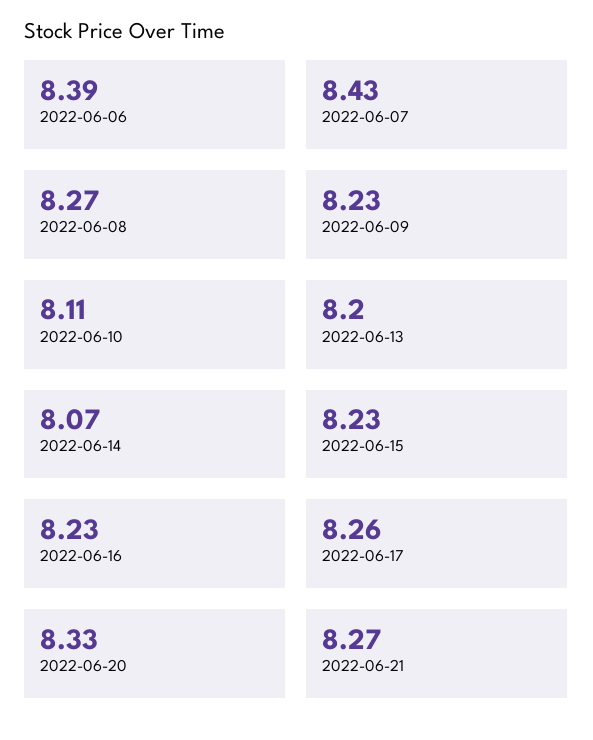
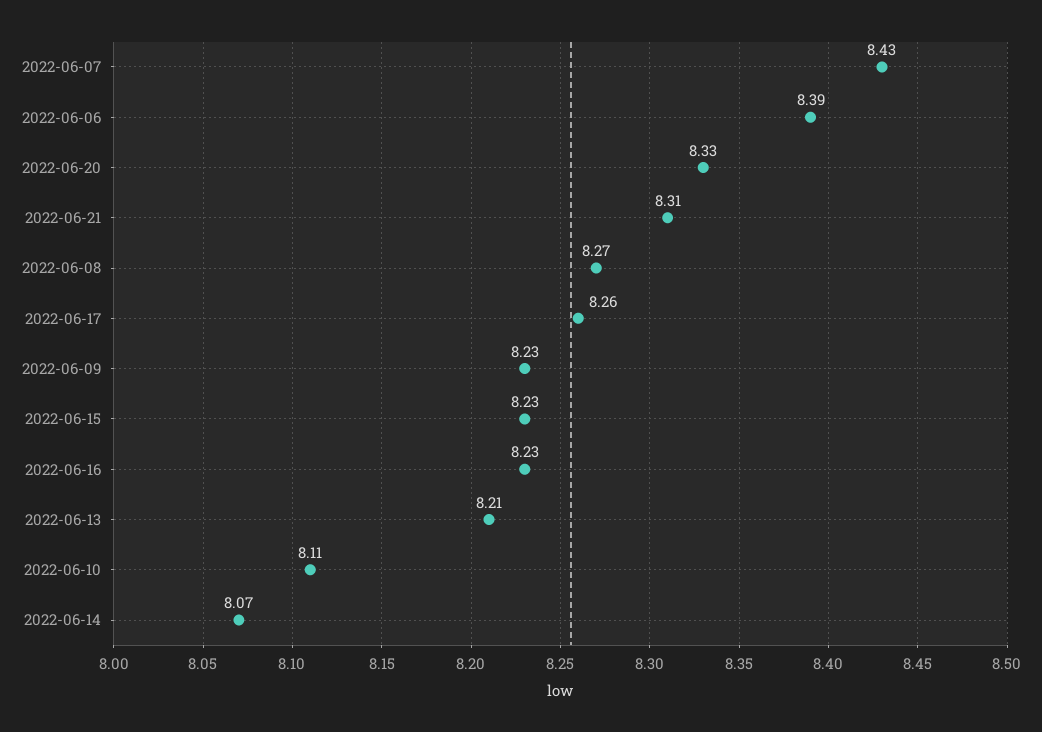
2022-06-13: 8.2 -> 8.21
2022-06-21: 8.27 -> 8.31

